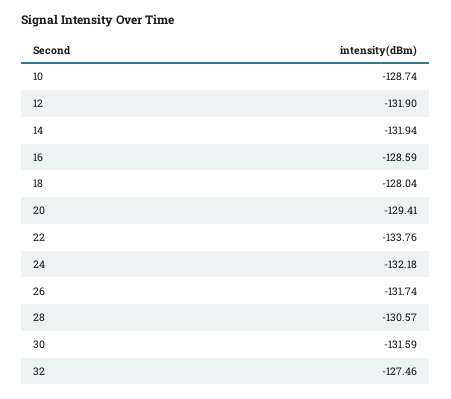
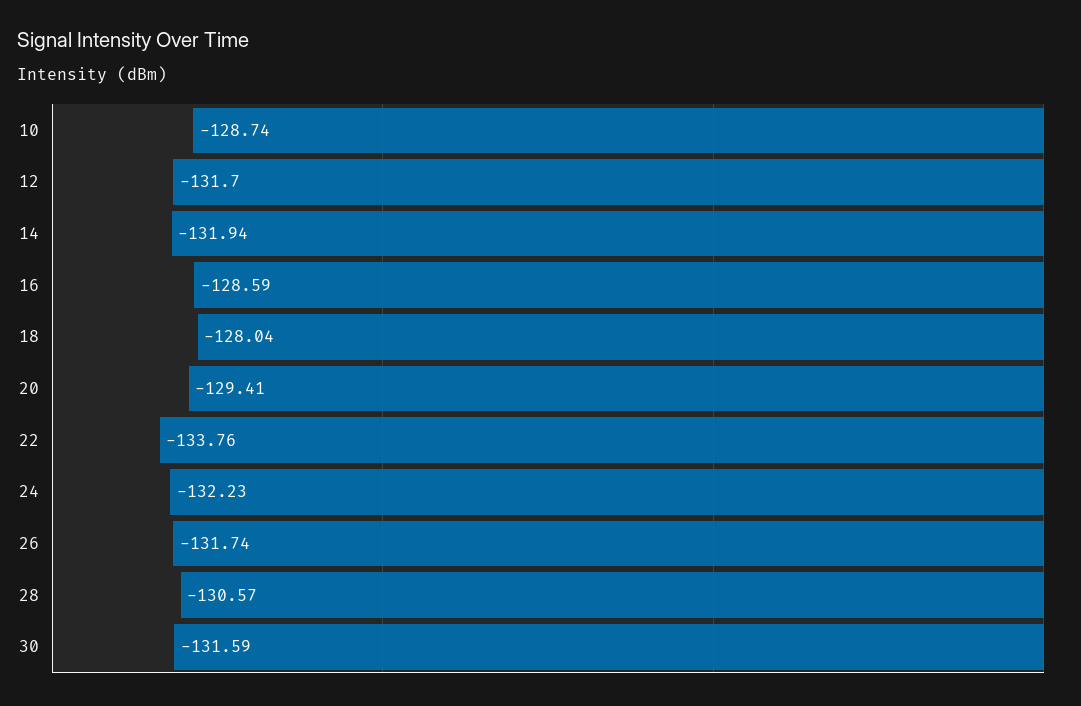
12: -131.9 -> -131.7
24: -132.18 -> -132.23
32: -127.46 -> none

